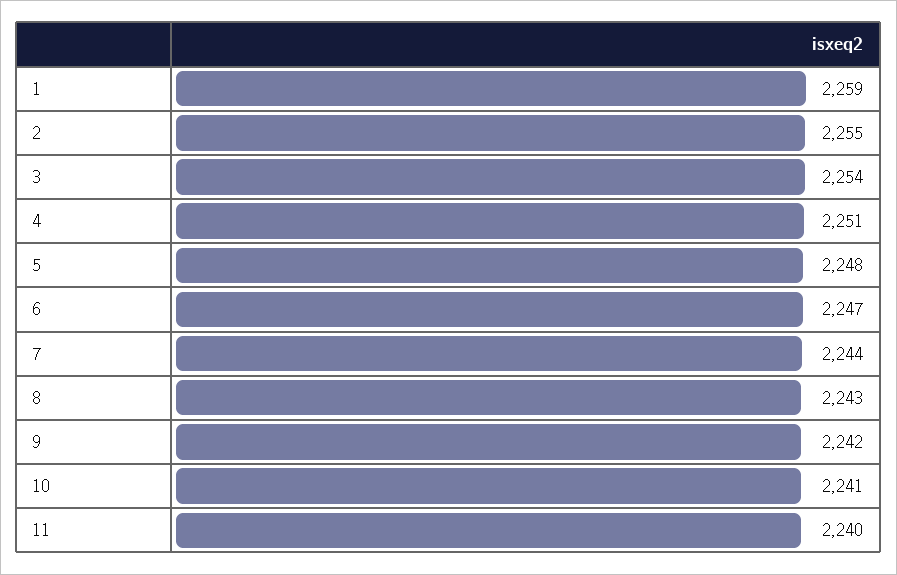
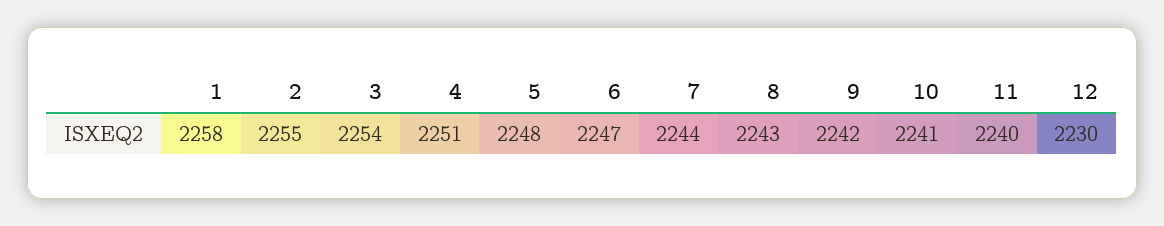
1: 2259 -> 2258
12: none -> 2230

